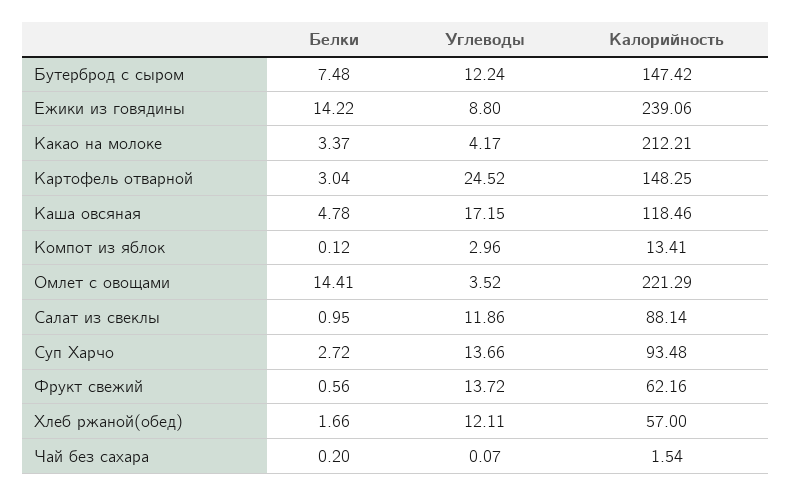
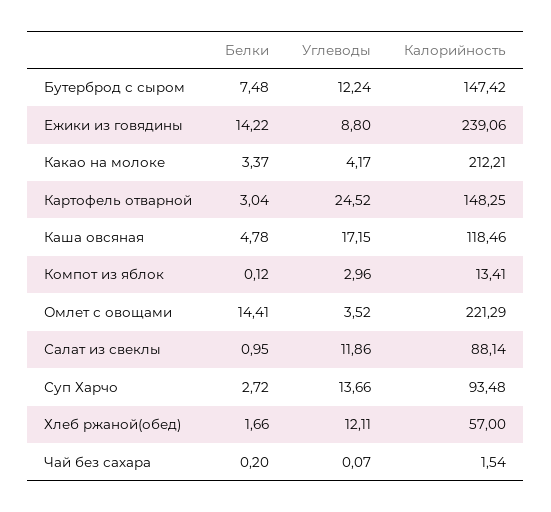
Белки, Фрукт свежий: 0.56 -> none
Углеводы, Фрукт свежий: 13.72 -> none
Калорийность, Фрукт свежий: 62.16 -> none

